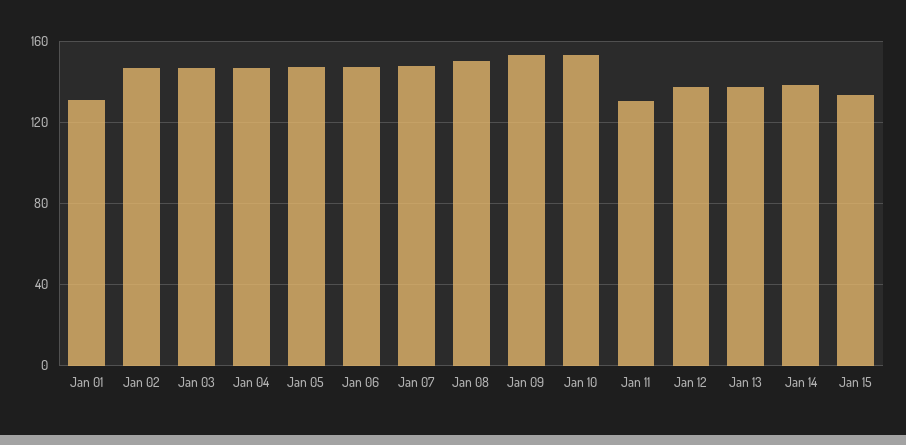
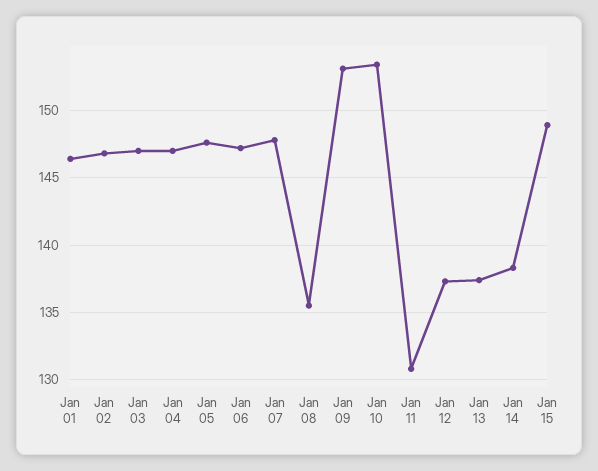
Jan 01: 130 -> 146.5
Jan 08: 150 -> 135.5
Jan 15: 135 -> 149

